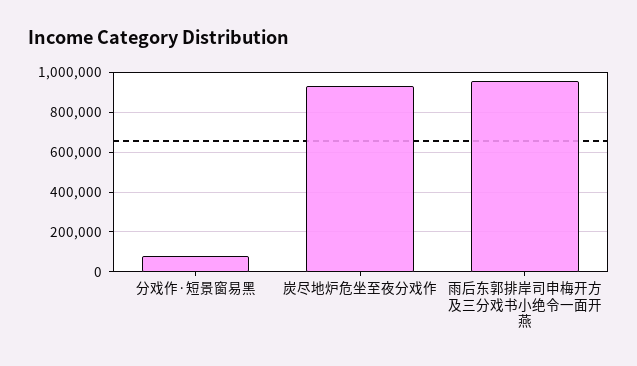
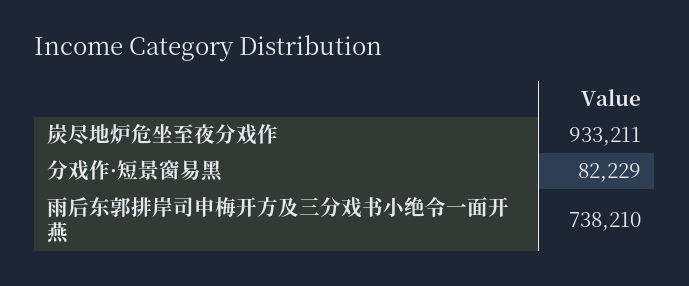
雨后东郭排岸司申梅开方及三分戏书小绝令一面开燕: 950000 -> 738210

